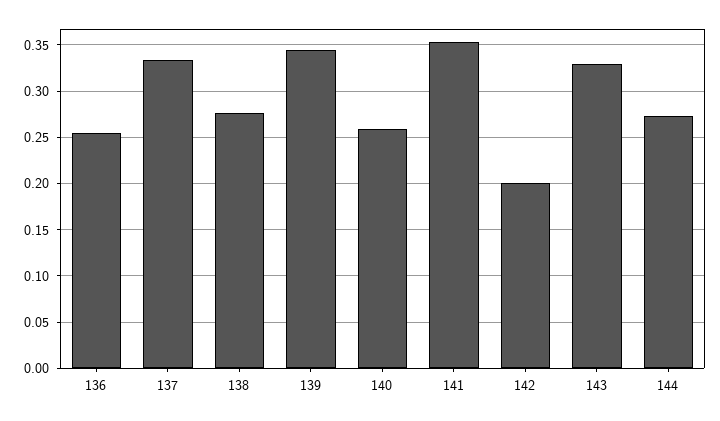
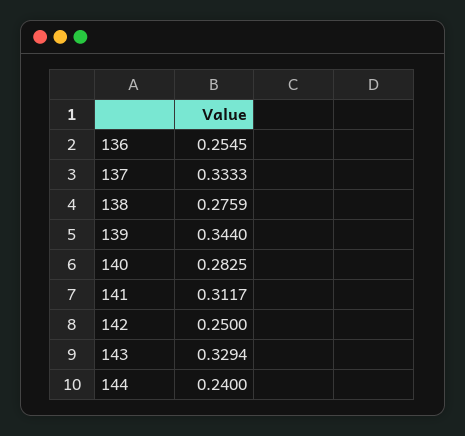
140: 0.26 -> 0.2825
141: 0.35 -> 0.3117
142: 0.2 -> 0.25
144: 0.27 -> 0.24

